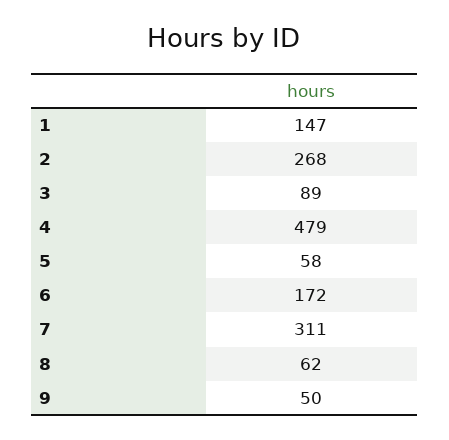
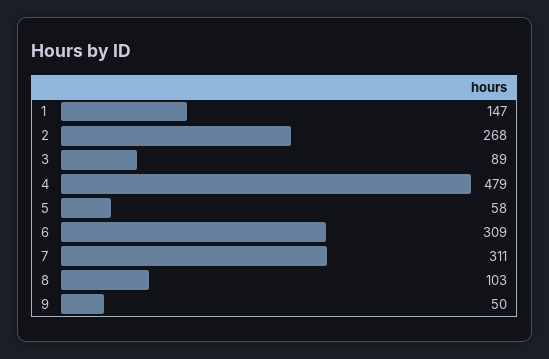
6: 172 -> 309
8: 62 -> 103

